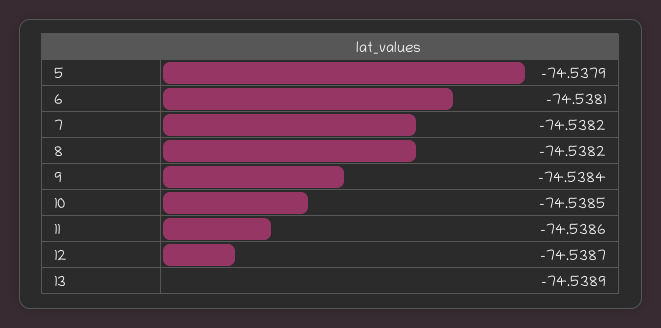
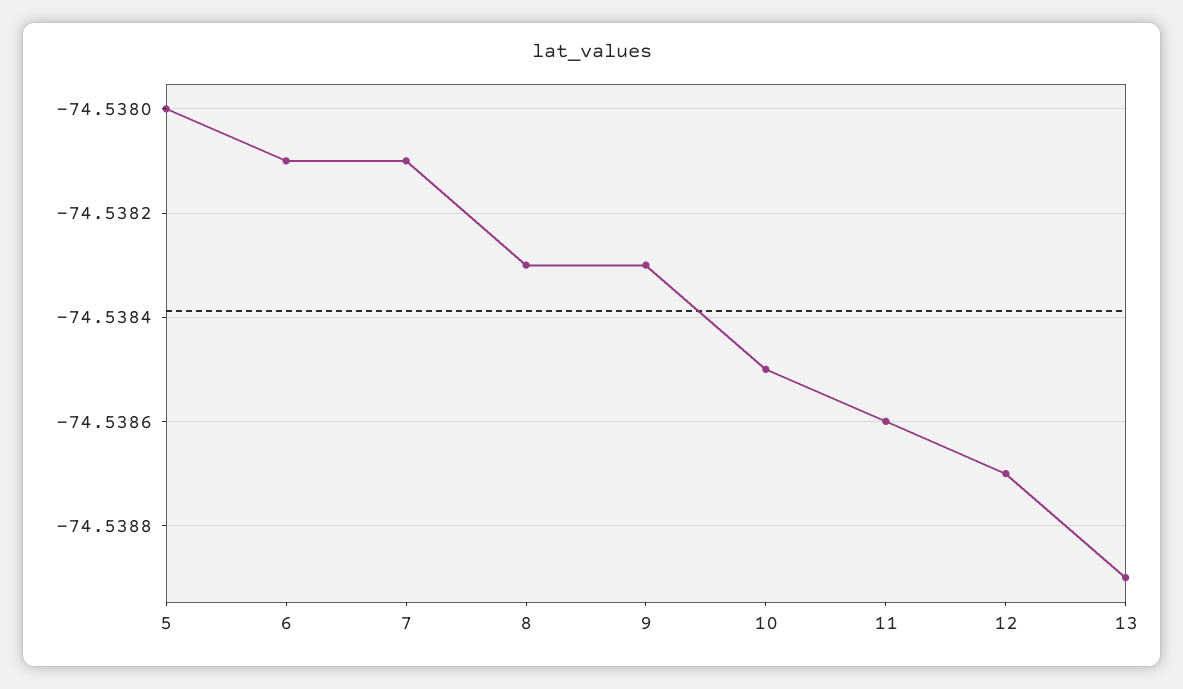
5: -74.5379 -> -74.538
7: -74.5382 -> -74.5381
8: -74.5382 -> -74.5383
9: -74.5384 -> -74.5383

